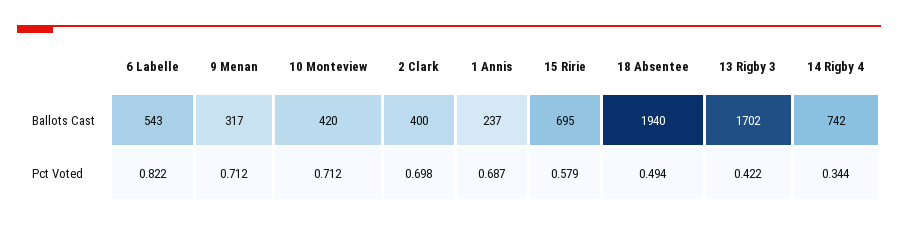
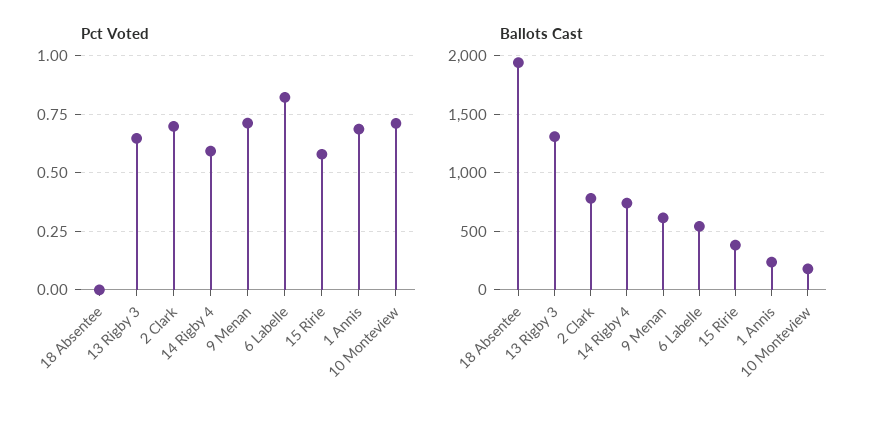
Ballots Cast, 9 Menan: 317 -> 600
Ballots Cast, 10 Monteview: 420 -> 200
Ballots Cast, 2 Clark: 400 -> 800
Ballots Cast, 15 Ririe: 695 -> 400
Ballots Cast, 13 Rigby 3: 1702 -> 1300
Pct Voted, 18 Absentee: 0.494 -> 0
Pct Voted, 13 Rigby 3: 0.422 -> 0.65
Pct Voted, 14 Rigby 4: 0.344 -> 0.6

